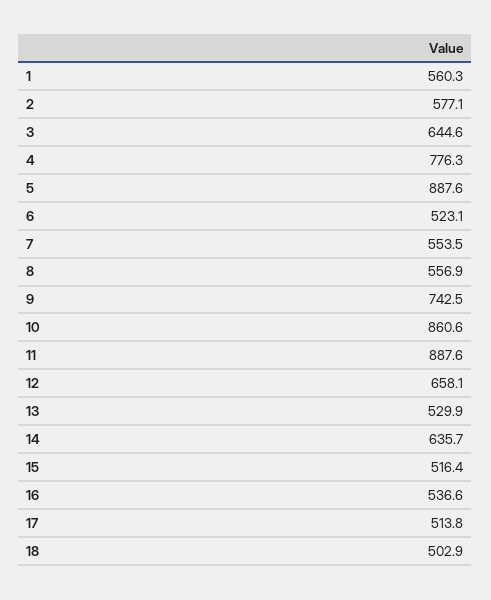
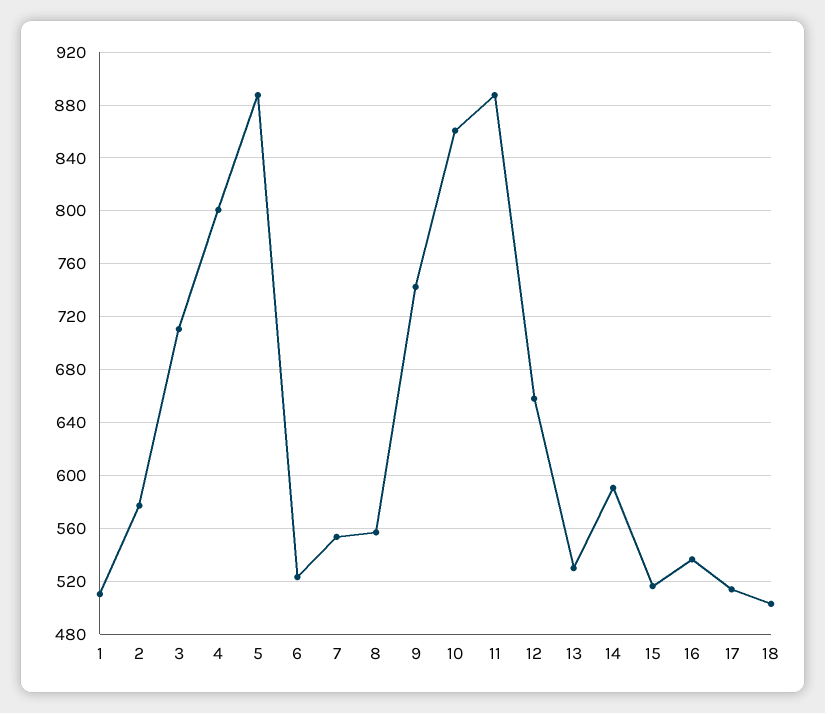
1: 560.3 -> 510
3: 644.6 -> 710
4: 776.3 -> 800
14: 635.7 -> 590

